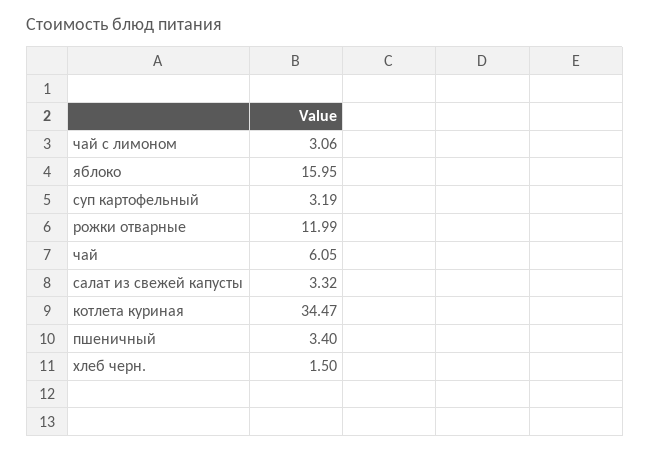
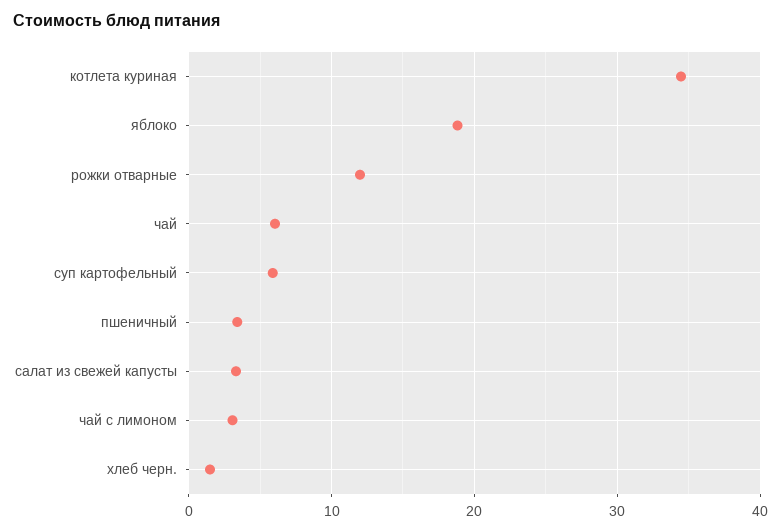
яблоко: 15.95 -> 19
суп картофельный: 3.19 -> 6

